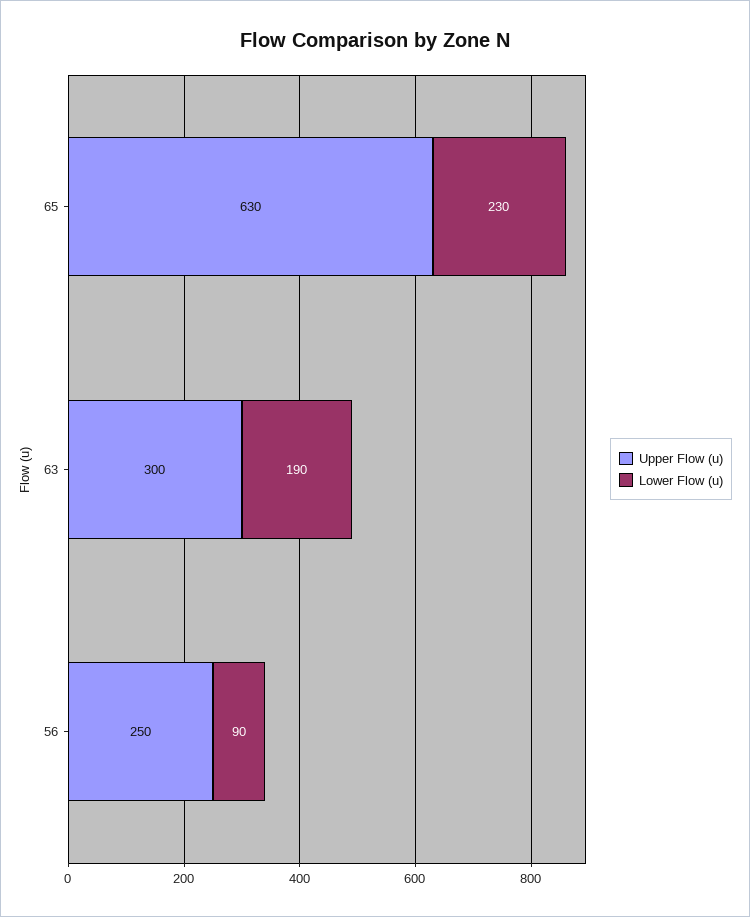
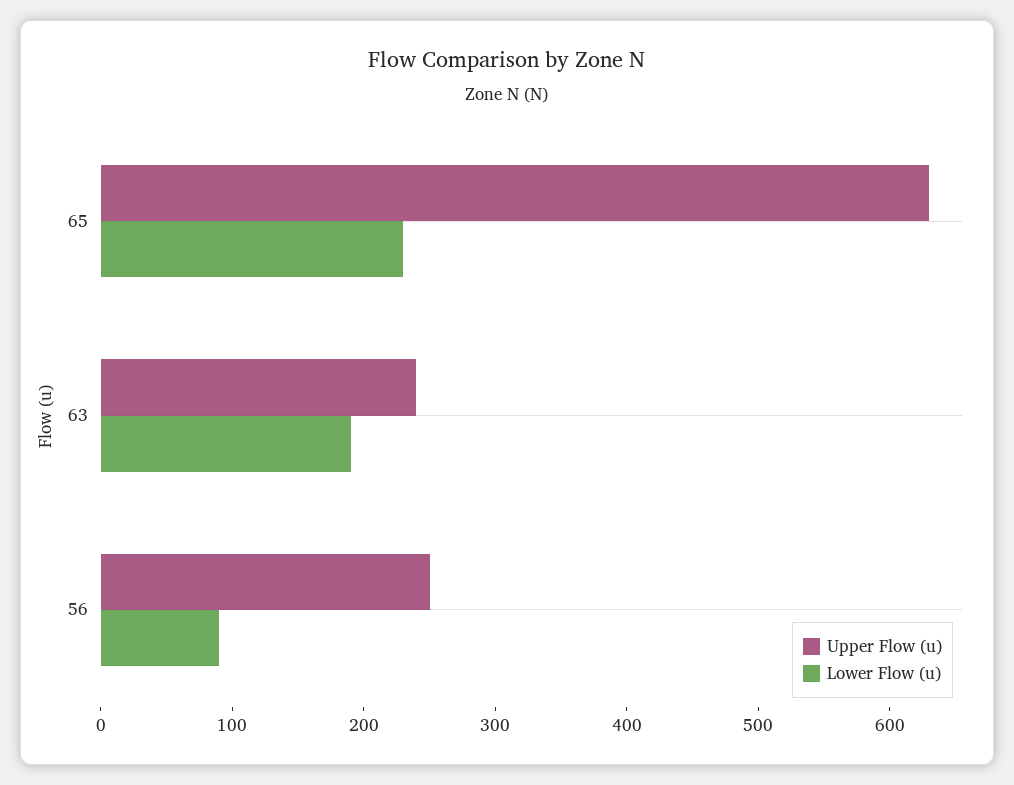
Upper Flow (u), 63: 300 -> 240

